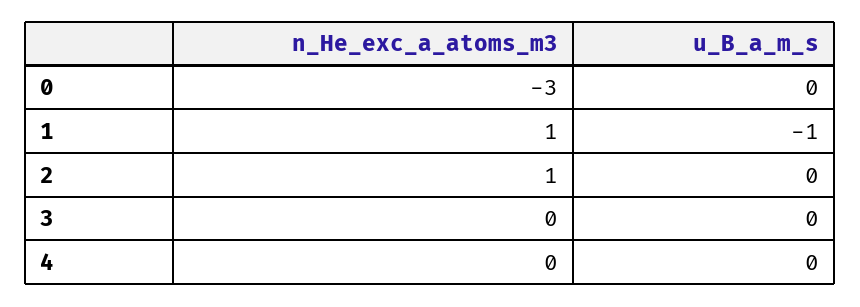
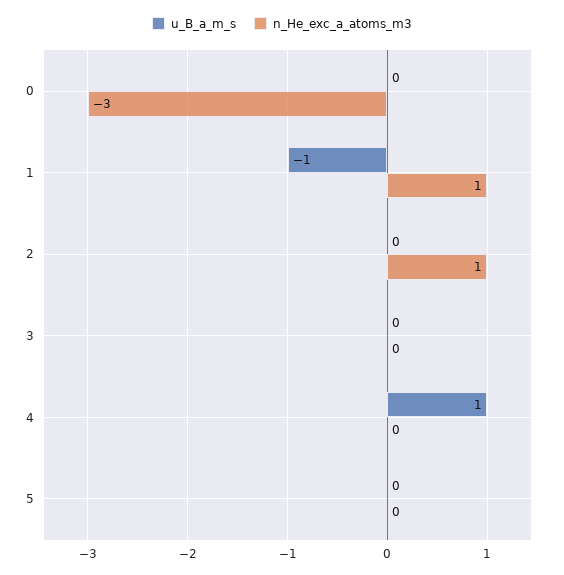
u_B_a_m_s, 4: 0 -> 1
u_B_a_m_s, 5: none -> 0
n_He_exc_a_atoms_m3, 5: none -> 0

